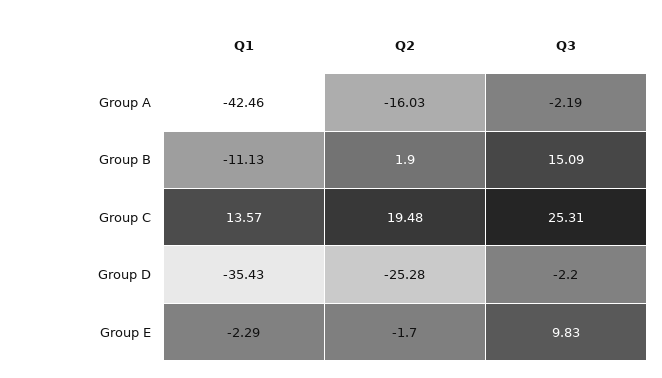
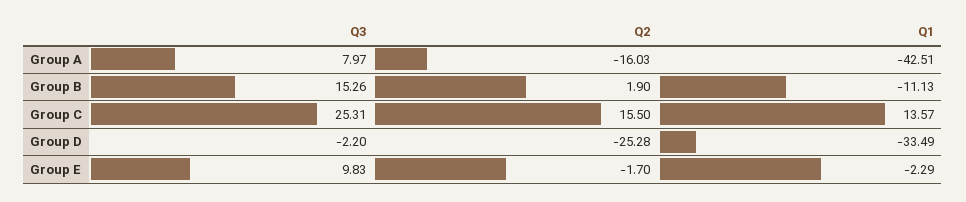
Q1, Group A: -42.46 -> -42.51
Q3, Group A: -2.19 -> 7.97
Q3, Group B: 15.09 -> 15.26
Q2, Group C: 19.48 -> 15.5
Q1, Group D: -35.43 -> -33.49

